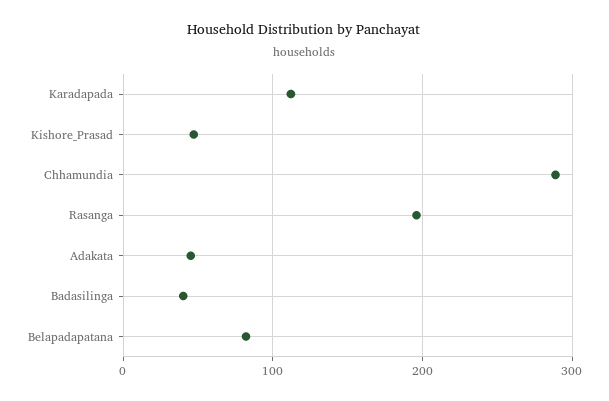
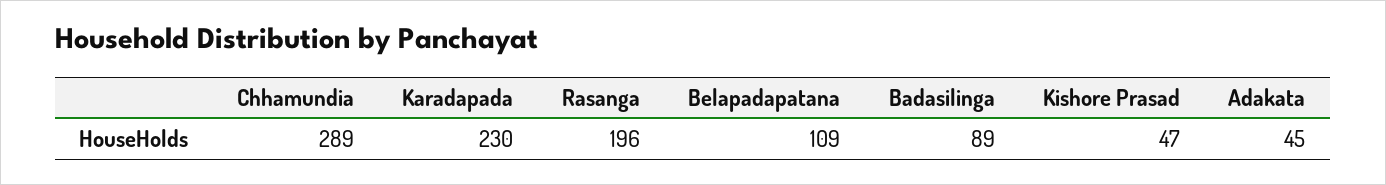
Karadapada: 110 -> 230
Badasilinga: 40 -> 89
Belapadapatana: 80 -> 109

